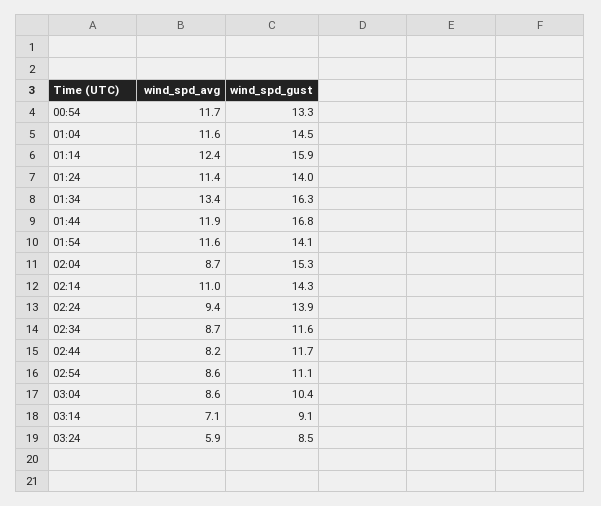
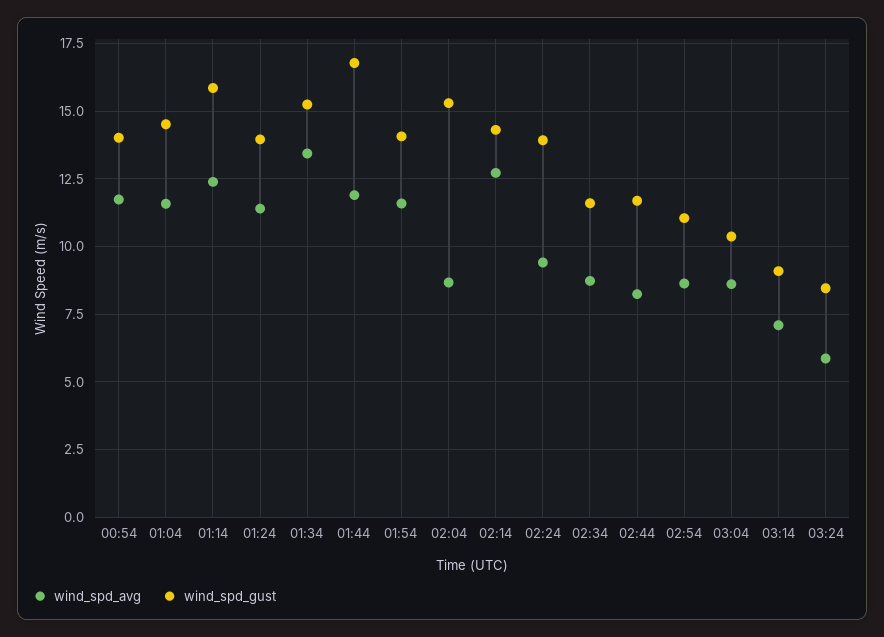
wind_spd_gust, 00:54: 13.3 -> 14
wind_spd_gust, 01:34: 16.3 -> 15.25
wind_spd_avg, 02:14: 11 -> 12.75

